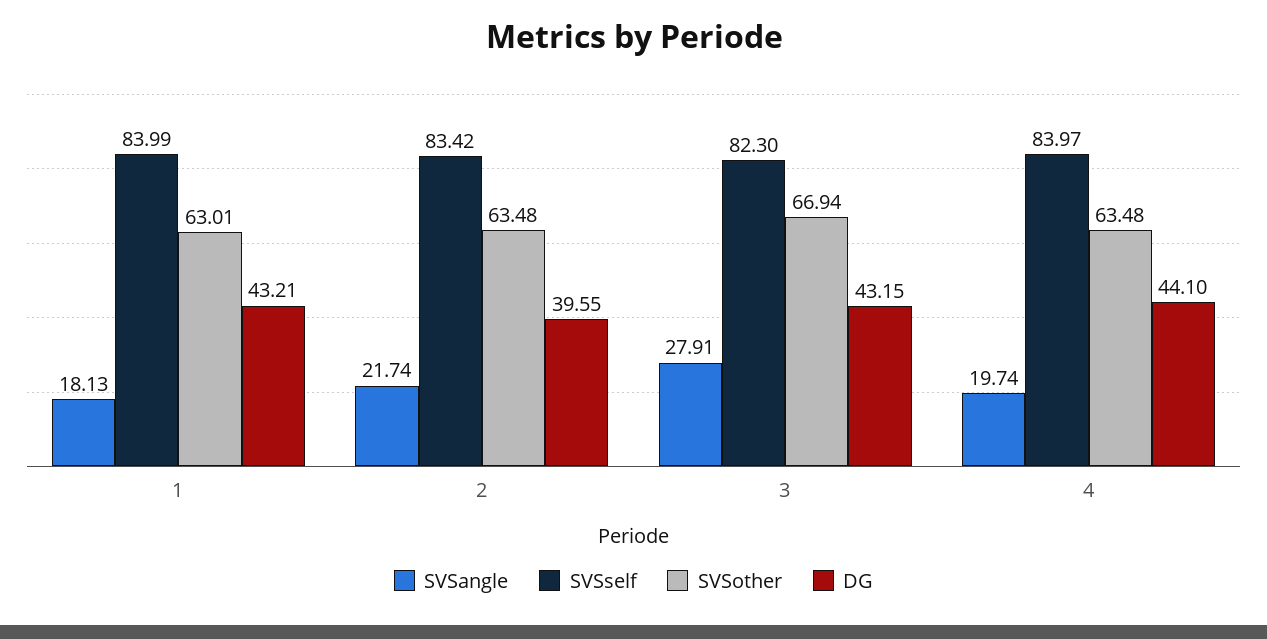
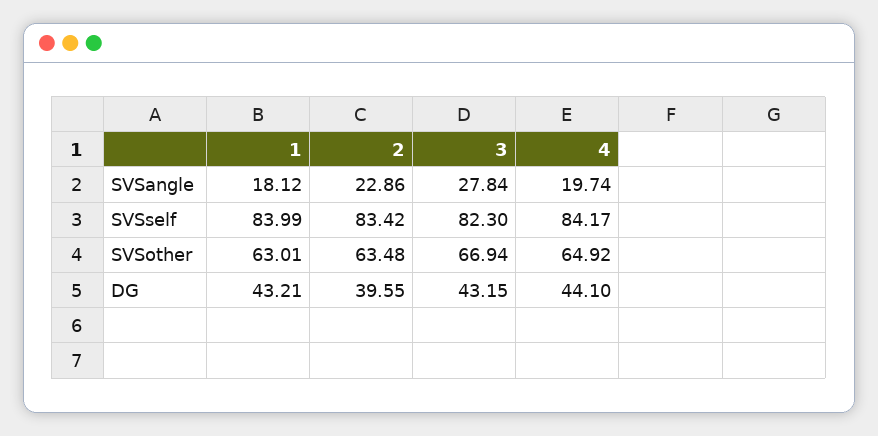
SVSangle, 1: 18.13 -> 18.12
SVSangle, 2: 21.74 -> 22.86
SVSangle, 3: 27.91 -> 27.84
SVSself, 4: 83.97 -> 84.17
SVSother, 4: 63.48 -> 64.92

